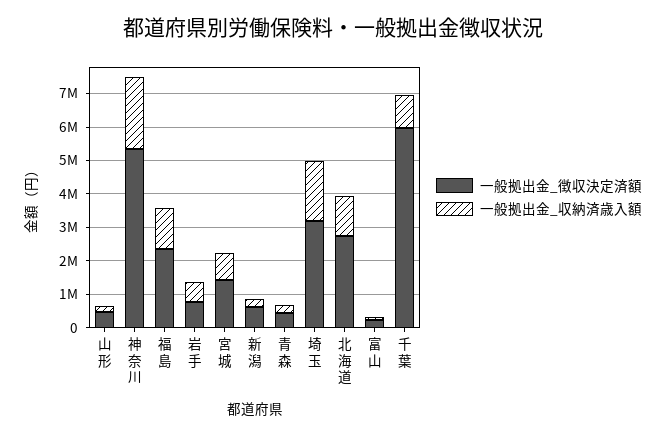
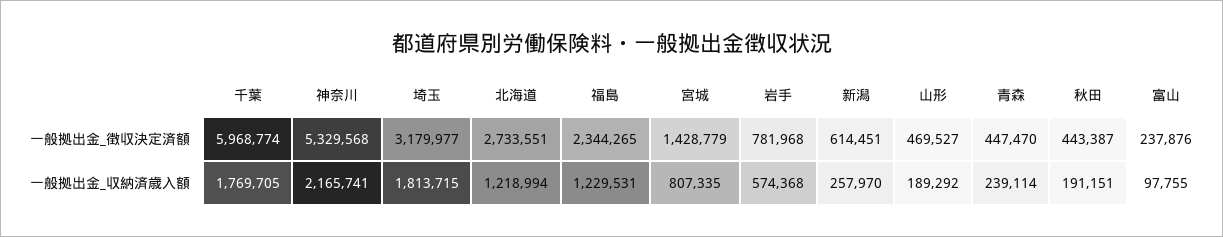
一般拠出金_収納済歳入額, 千葉: 1000000 -> 1769705
一般拠出金_徴収決定済額, 秋田: none -> 443387
一般拠出金_収納済歳入額, 秋田: none -> 191151

